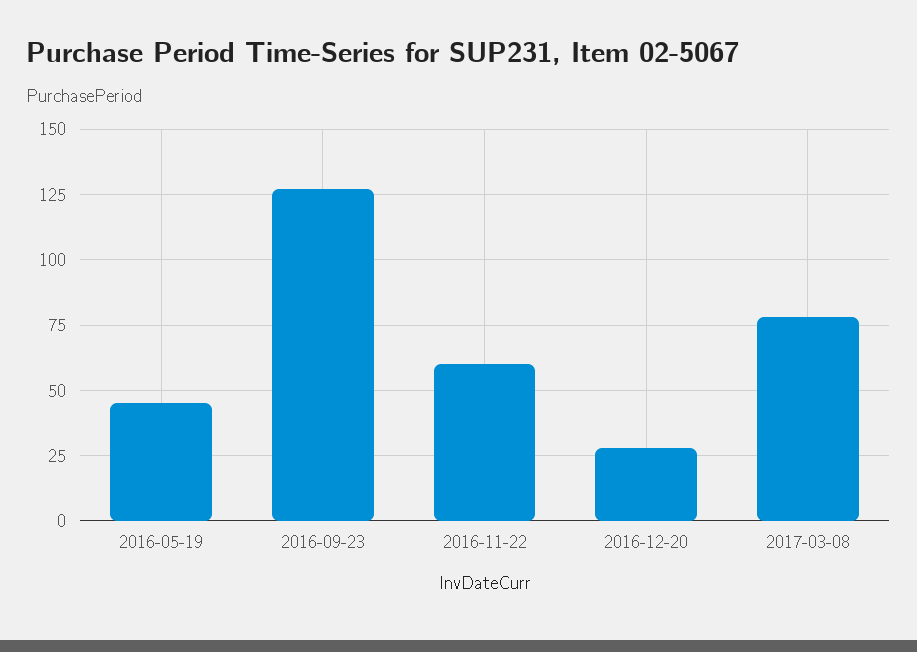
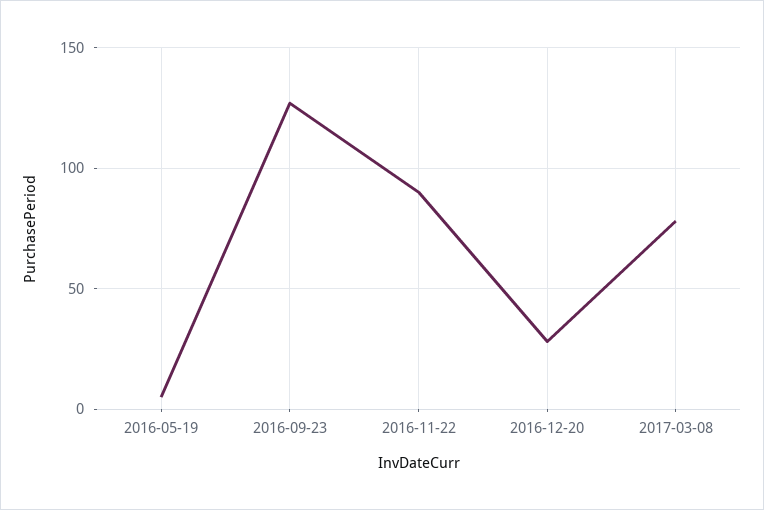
2016-05-19: 45 -> 5
2016-11-22: 60 -> 90

